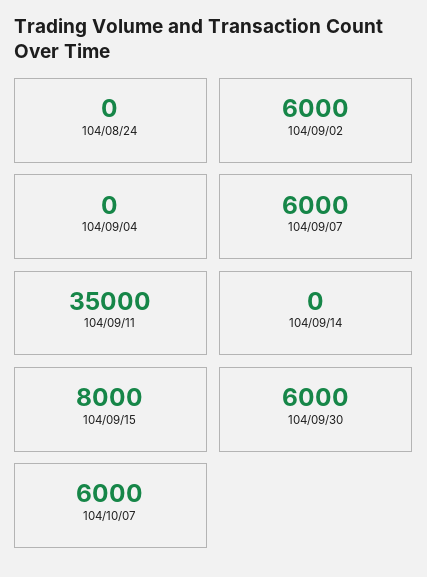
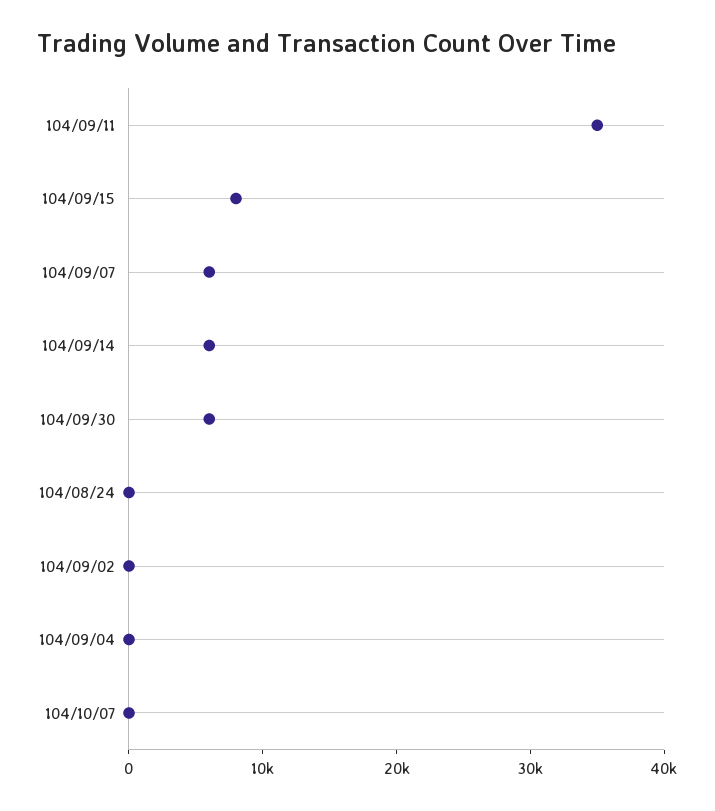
104/09/02: 6000 -> 0
104/09/14: 0 -> 6000
104/10/07: 6000 -> 0

